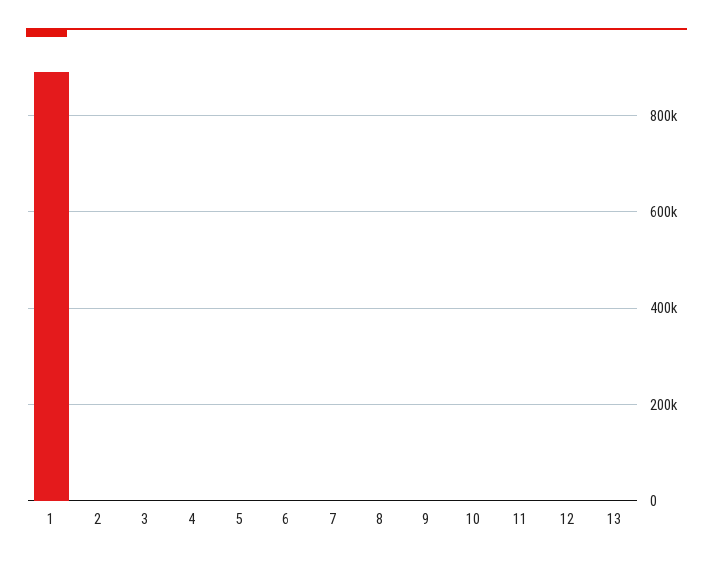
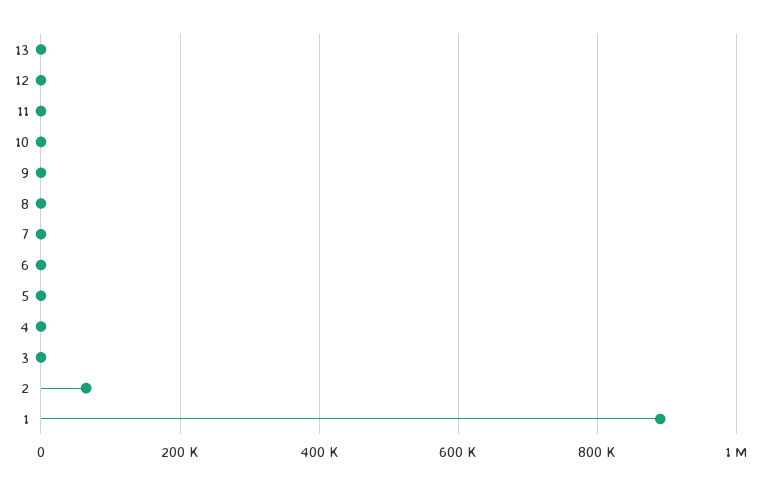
2: 0 -> 60000

